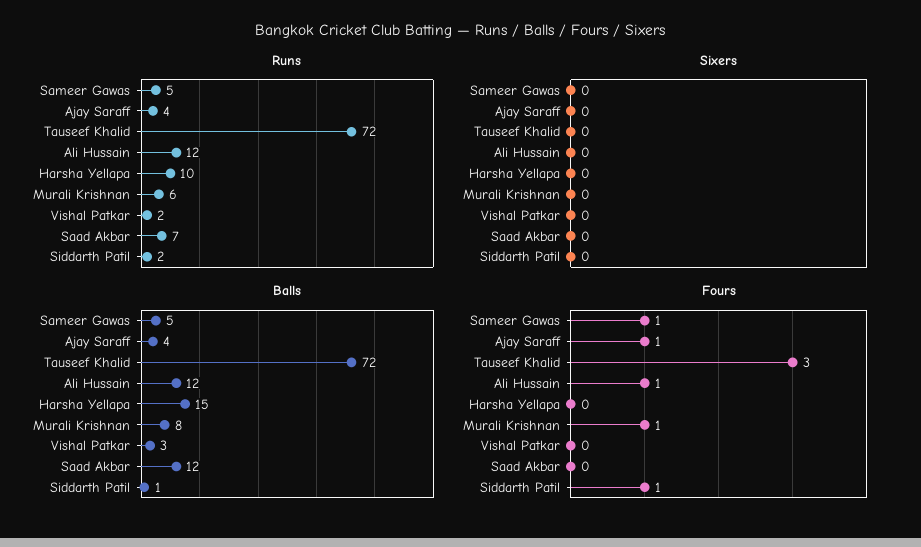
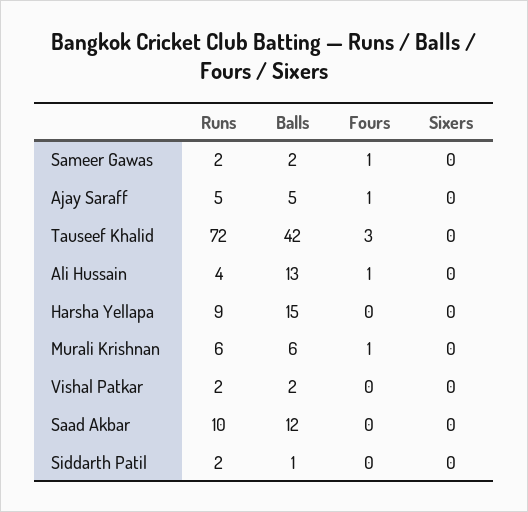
Runs, Sameer Gawas: 5 -> 2
Runs, Ajay Saraff: 4 -> 5
Runs, Ali Hussain: 12 -> 4
Runs, Harsha Yellapa: 10 -> 9
Runs, Saad Akbar: 7 -> 10
Balls, Sameer Gawas: 5 -> 2
Balls, Ajay Saraff: 4 -> 5
Balls, Tauseef Khalid: 72 -> 42
Balls, Ali Hussain: 12 -> 13
Balls, Murali Krishnan: 8 -> 6
Balls, Vishal Patkar: 3 -> 2
Fours, Siddarth Patil: 1 -> 0

